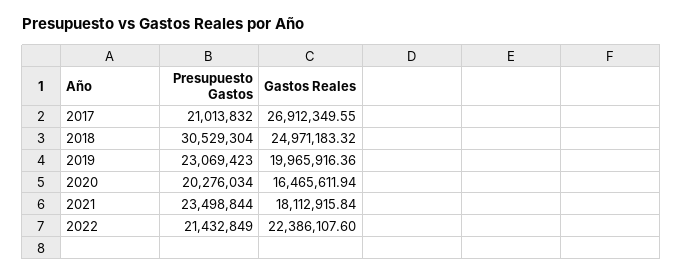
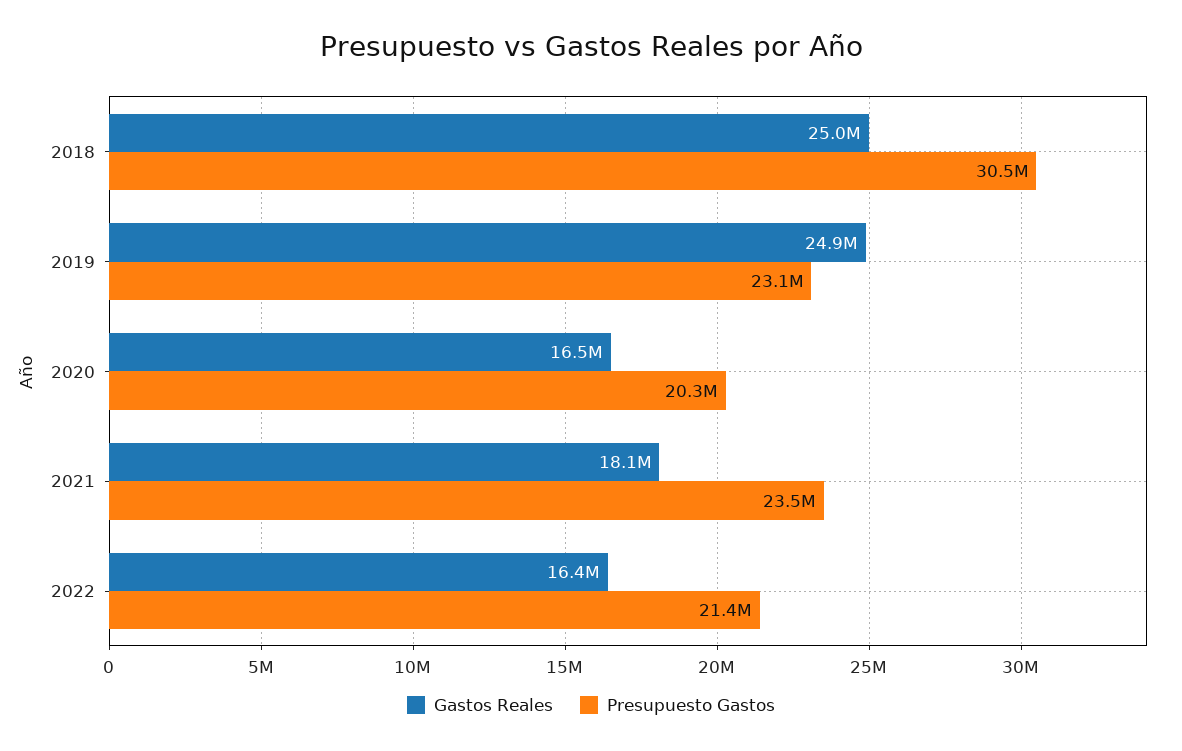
Presupuesto Gastos, 2017: 21013832 -> none
Gastos Reales, 2017: 26912349.55 -> none
Gastos Reales, 2019: 19965916.36 -> 24900000
Gastos Reales, 2022: 22386107.6 -> 16400000

